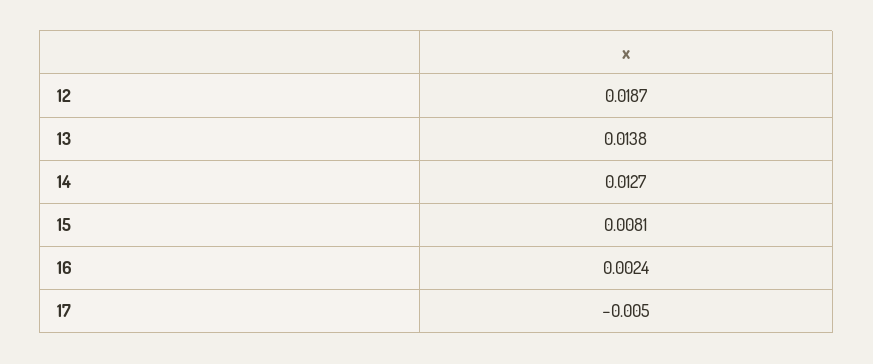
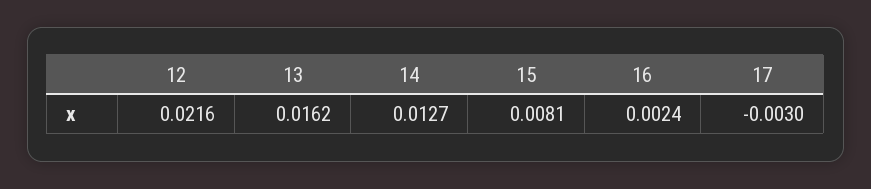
12: 0.0187 -> 0.0216
13: 0.0138 -> 0.0162
17: -0.005 -> -0.003

